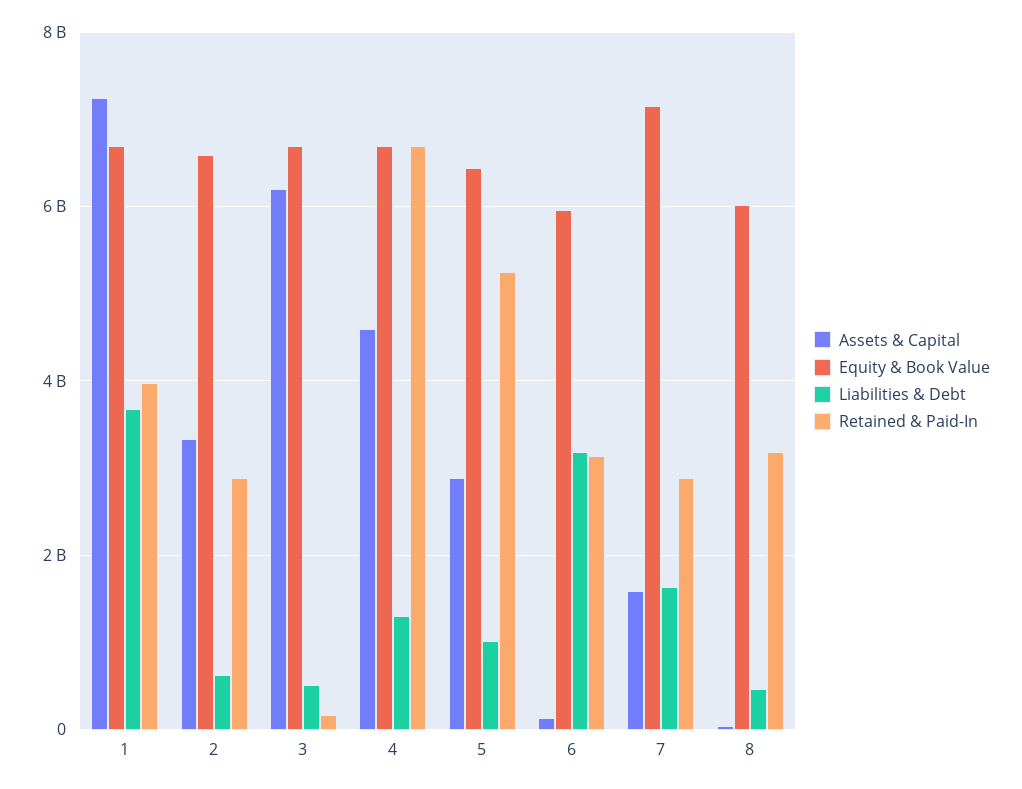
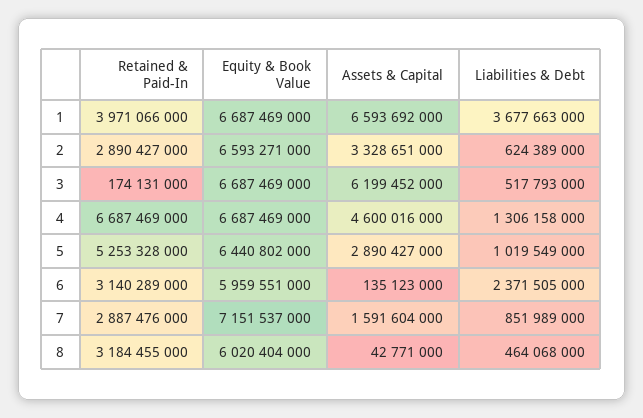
Assets & Capital, 1: 7200000000 -> 6593692000
Liabilities & Debt, 6: 3200000000 -> 2371505000
Liabilities & Debt, 7: 1600000000 -> 851989000

